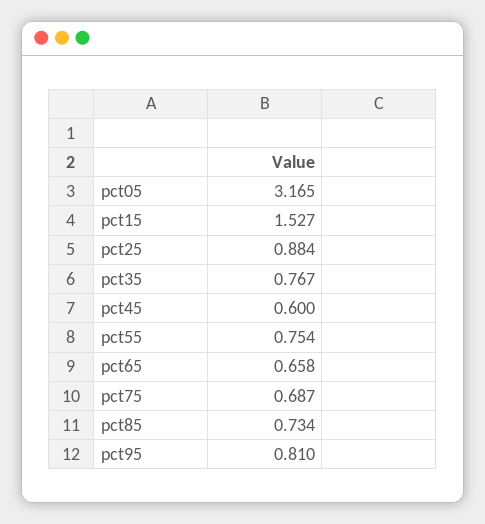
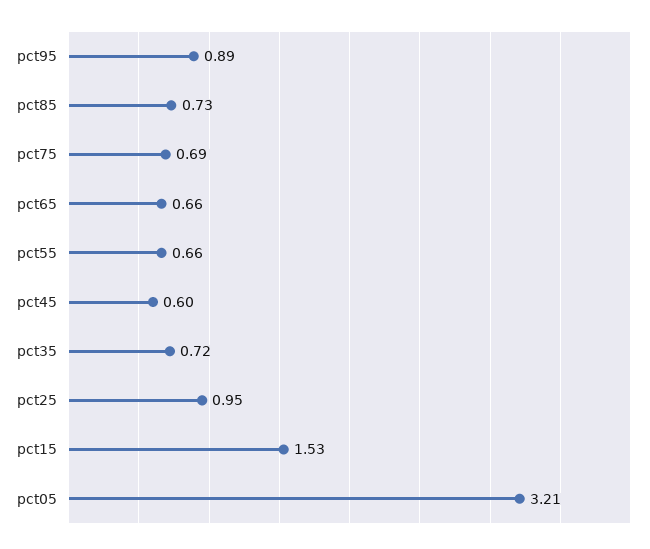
pct05: 3.165 -> 3.21
pct25: 0.884 -> 0.95
pct35: 0.767 -> 0.72
pct55: 0.754 -> 0.66
pct95: 0.81 -> 0.89

